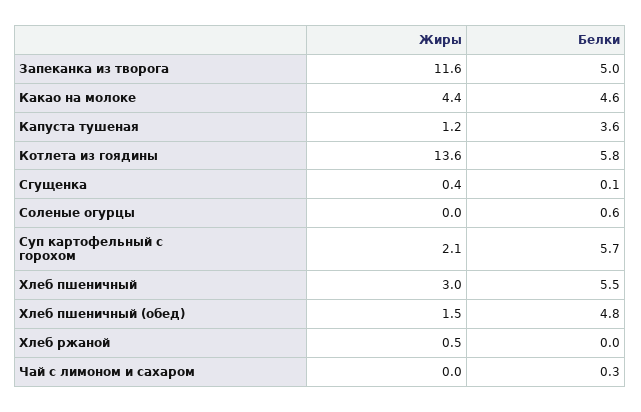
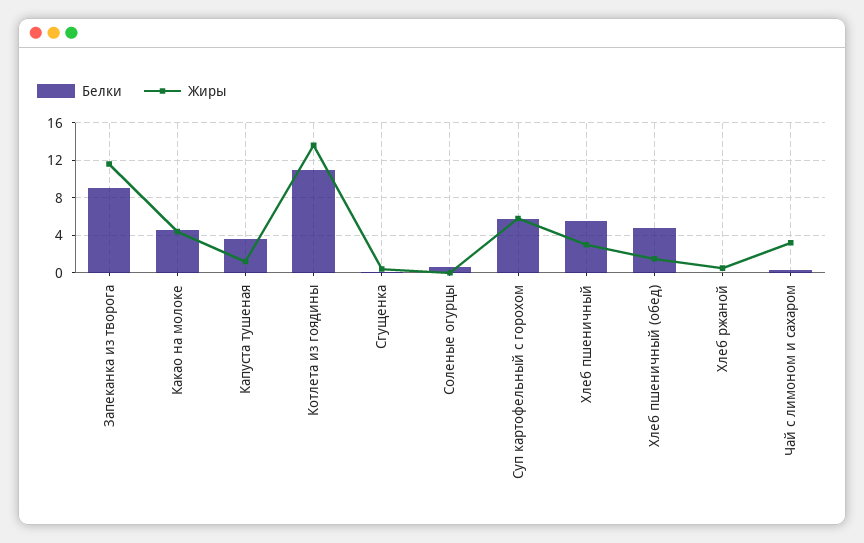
Белки, Запеканка из творога: 5 -> 9
Белки, Котлета из гоядины: 5.8 -> 11
Жиры, Суп картофельный с горохом: 2.1 -> 6
Жиры, Чай с лимоном и сахаром: 0 -> 3

